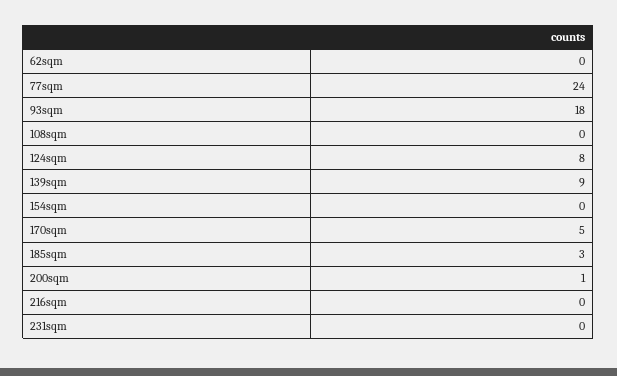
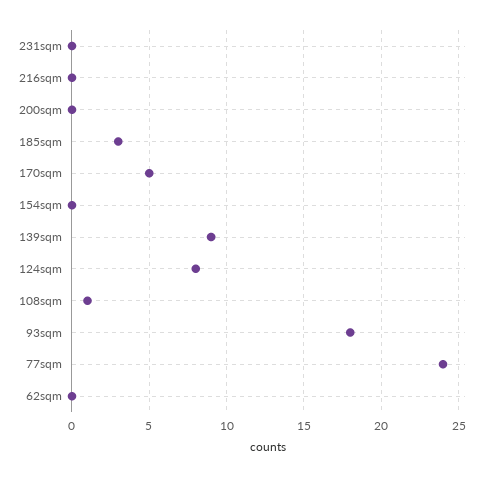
108sqm: 0 -> 1
200sqm: 1 -> 0

